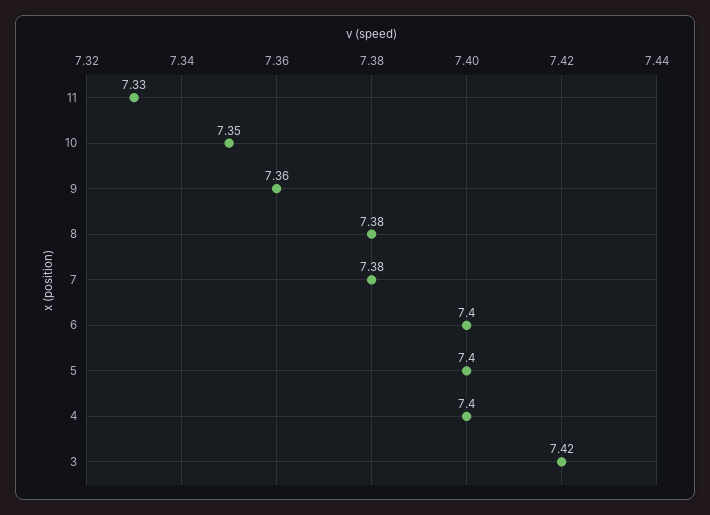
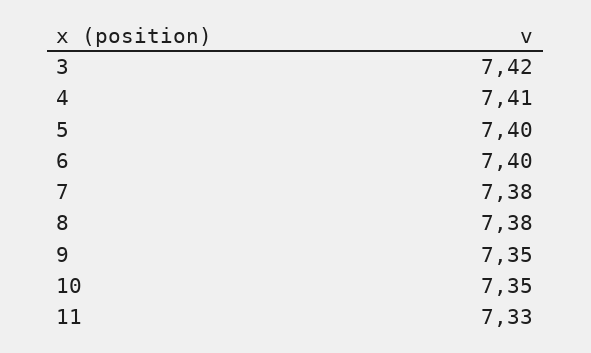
9: 7.36 -> 7.35
4: 7.4 -> 7.41

